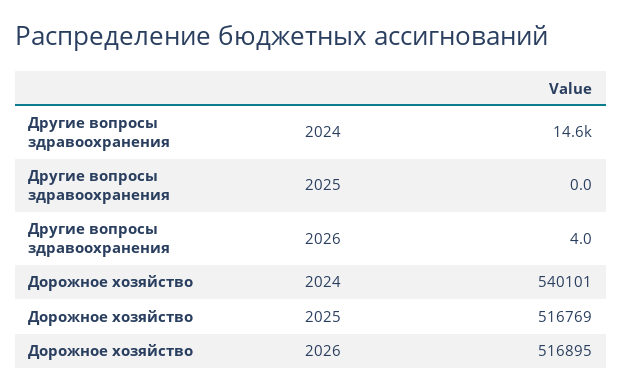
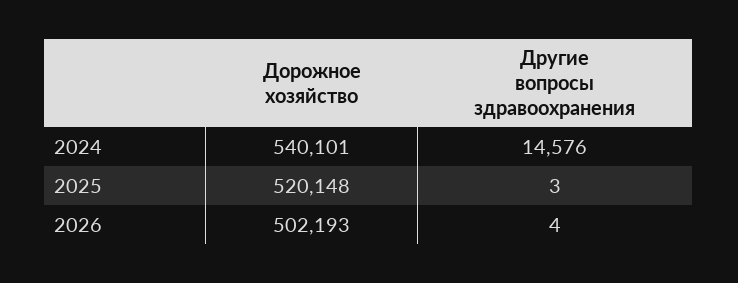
Другие вопросы здравоохранения, 2025: 0 -> 3
Дорожное хозяйство, 2025: 516769 -> 520148
Дорожное хозяйство, 2026: 516895 -> 502193

